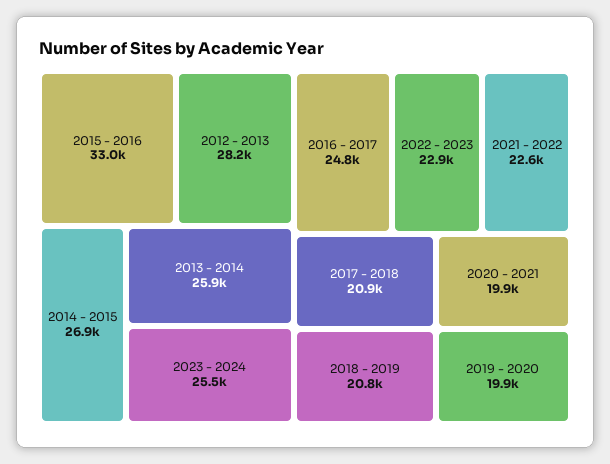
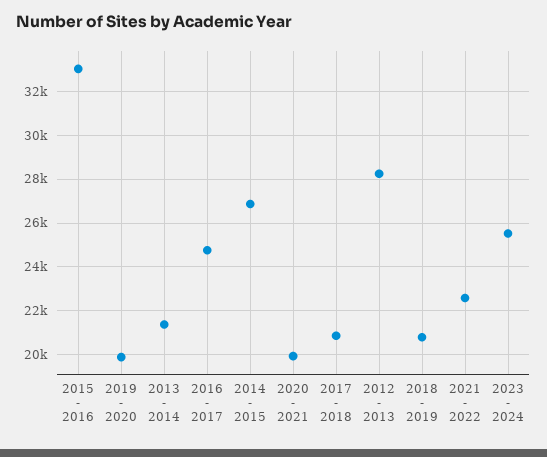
2013 - 2014: 25900 -> 21500
2022 - 2023: 22900 -> none

